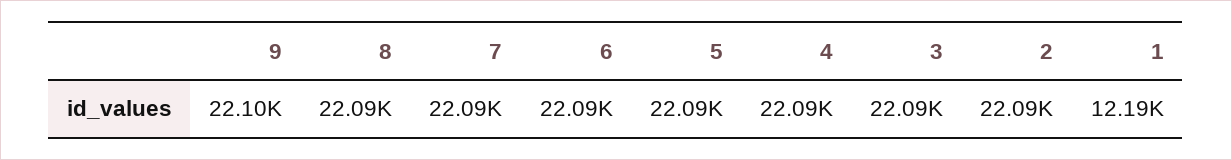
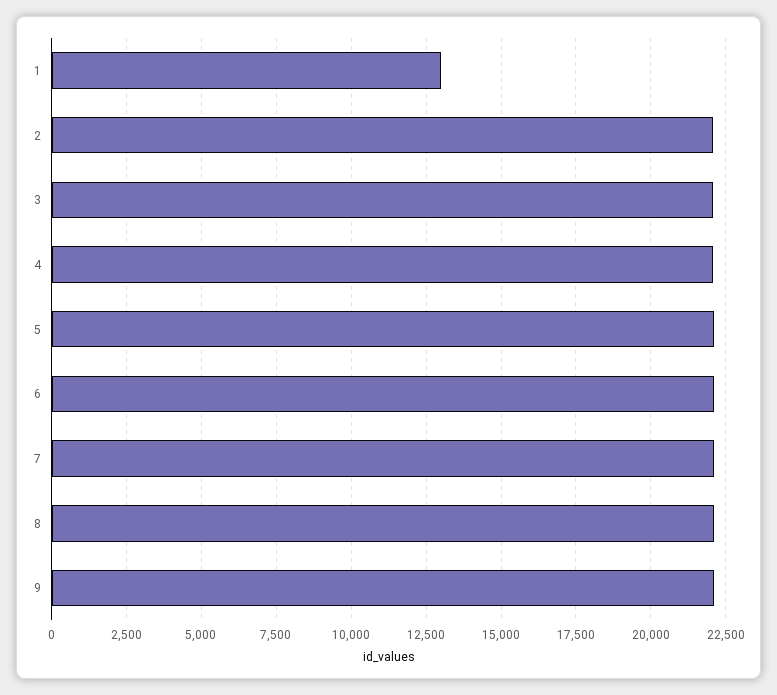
1: 12190 -> 13000

